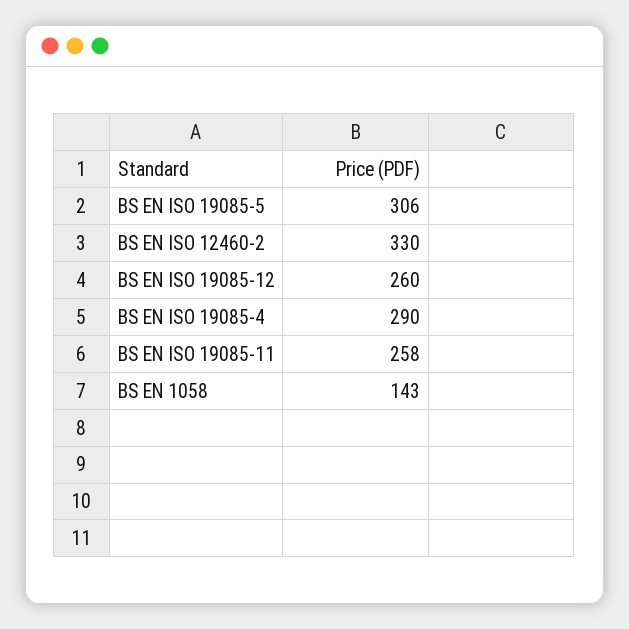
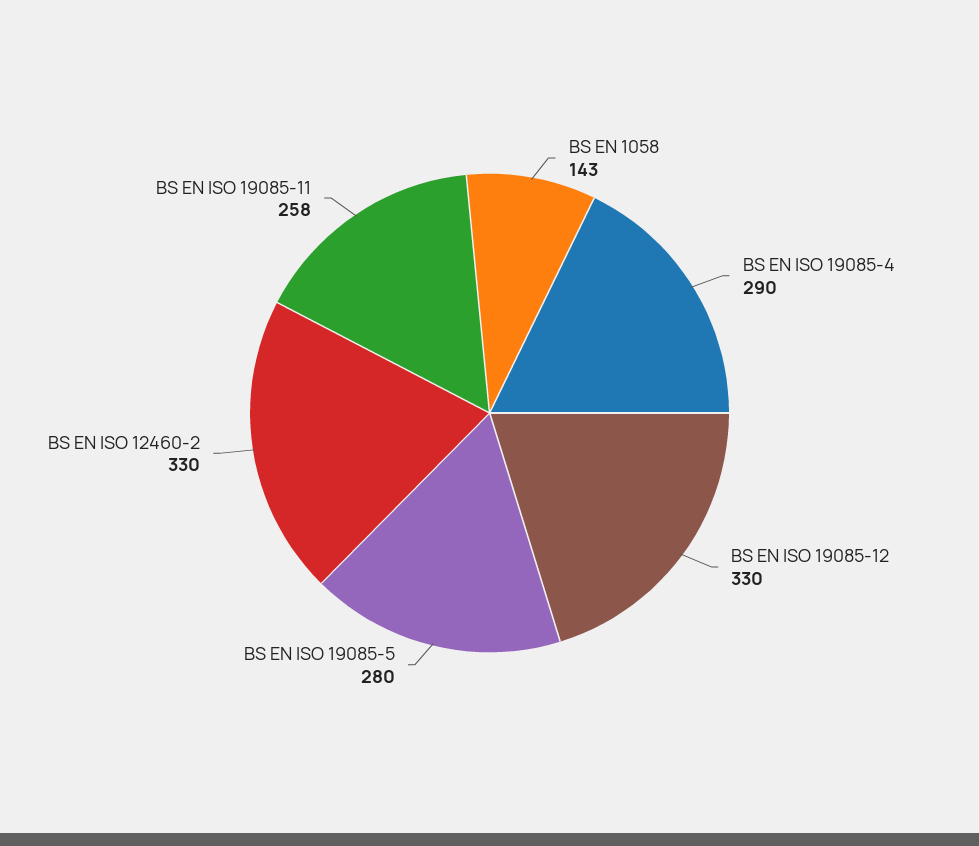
BS EN ISO 19085-5: 306 -> 280
BS EN ISO 19085-12: 260 -> 330

